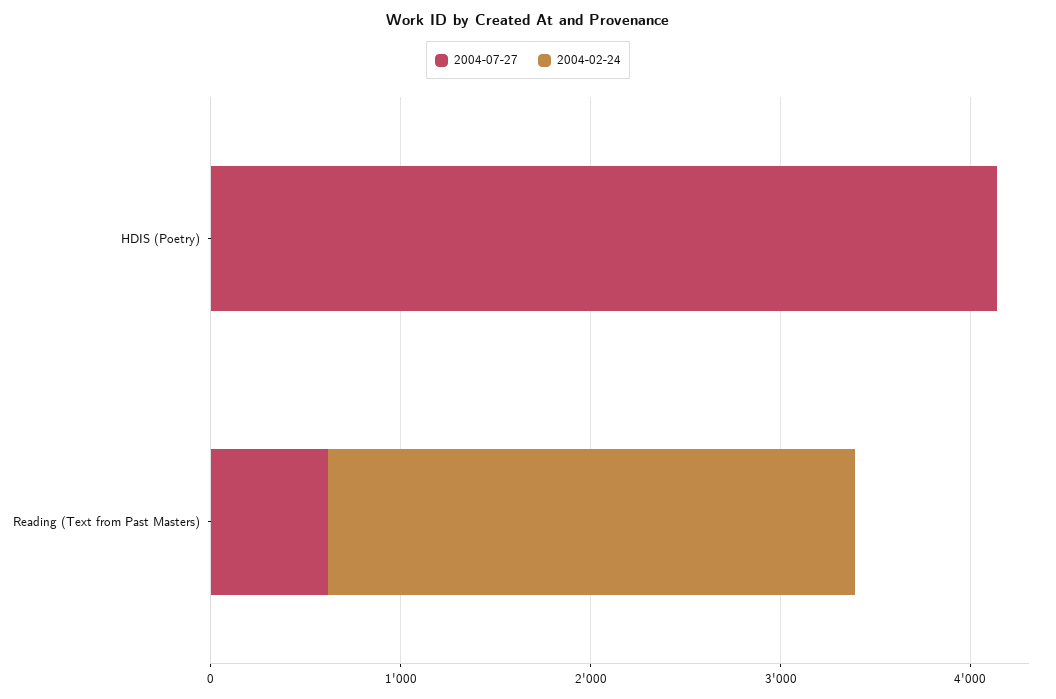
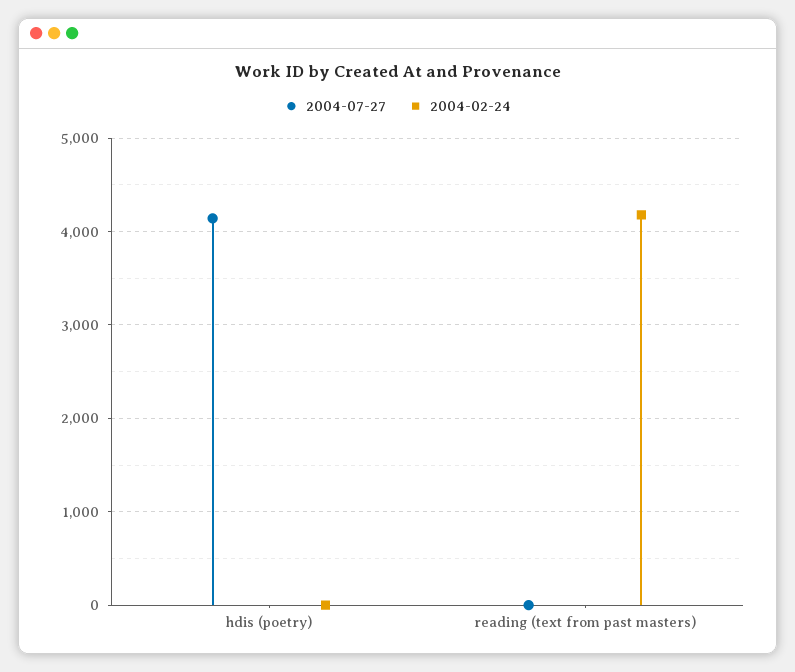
2004-07-27, Reading (Text from Past Masters): 600 -> 0
2004-02-24, Reading (Text from Past Masters): 2800 -> 4200

